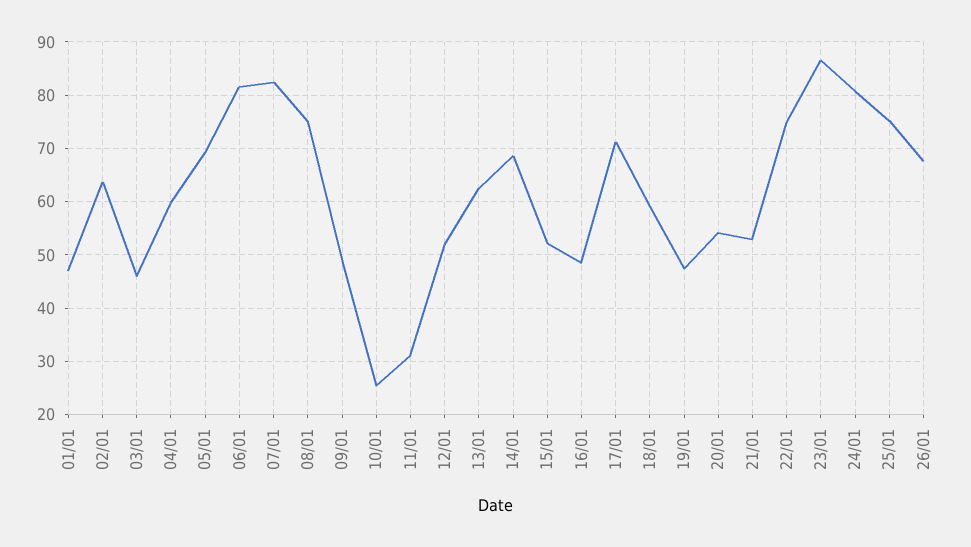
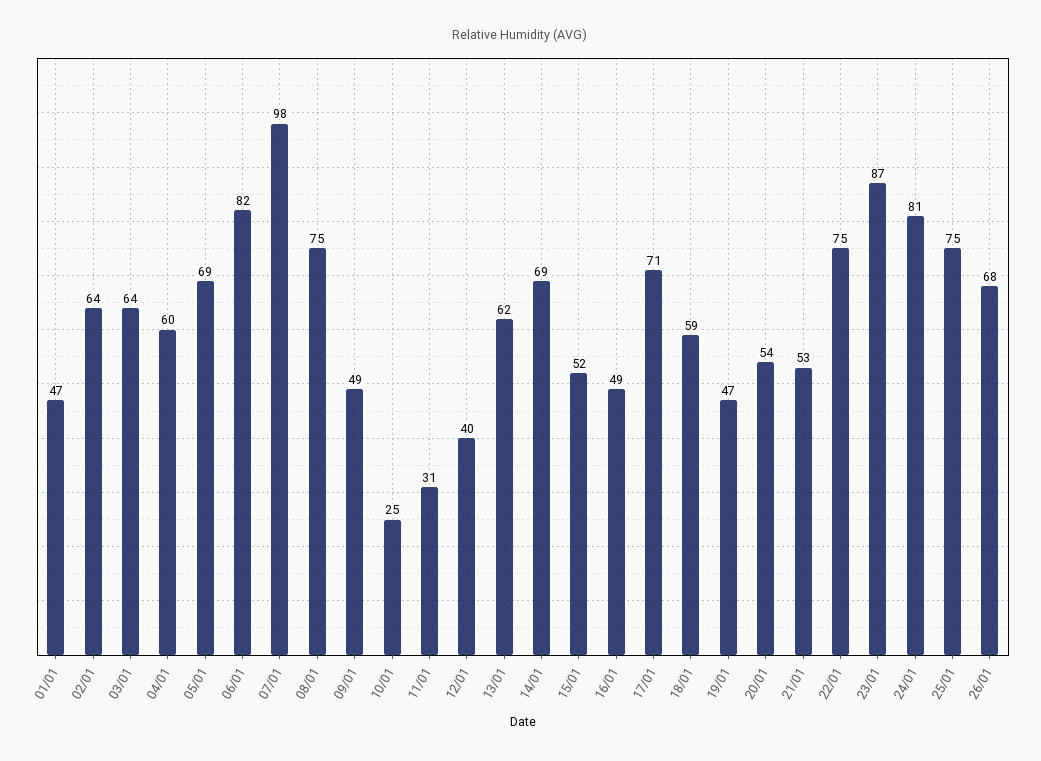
03/01: 46 -> 64
07/01: 82 -> 98
12/01: 52 -> 40

